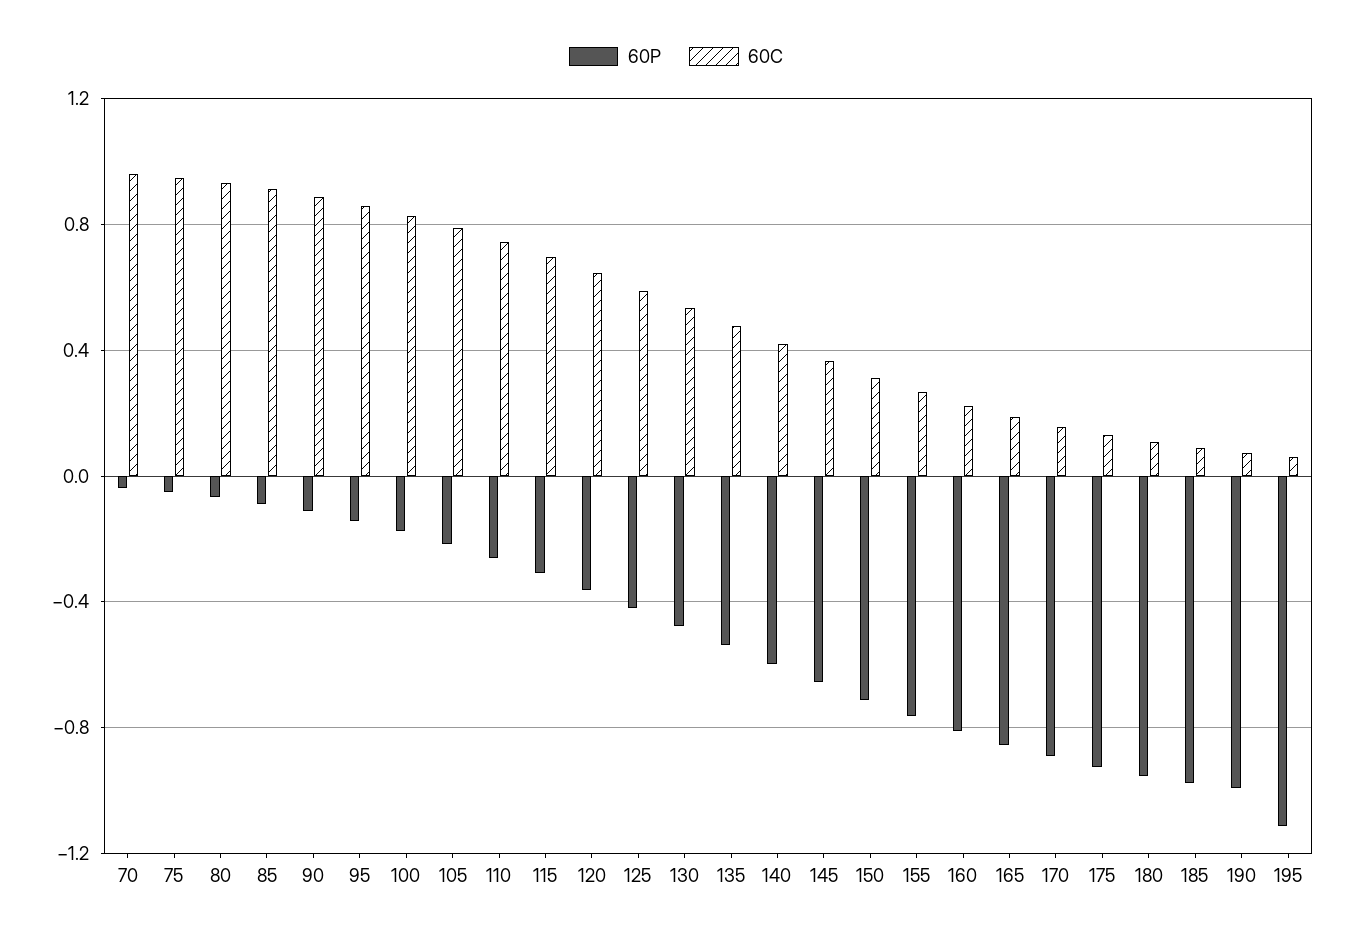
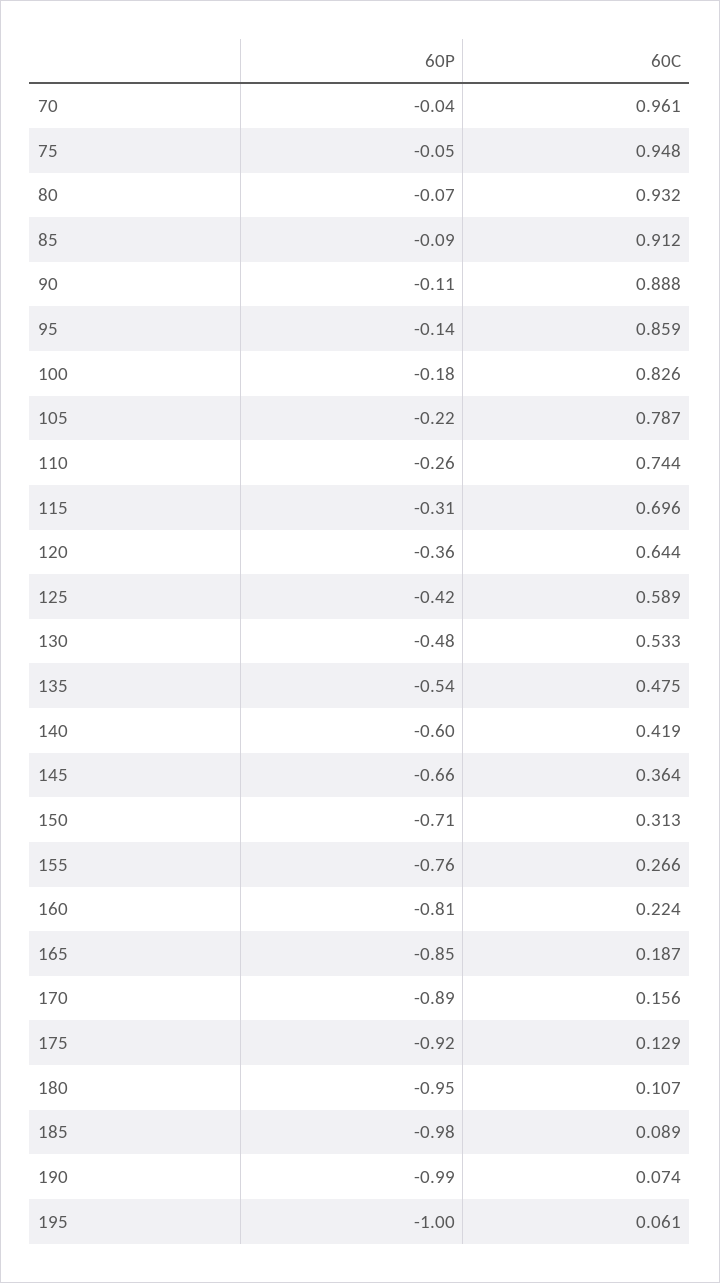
60P, 195: -1.1 -> -1

